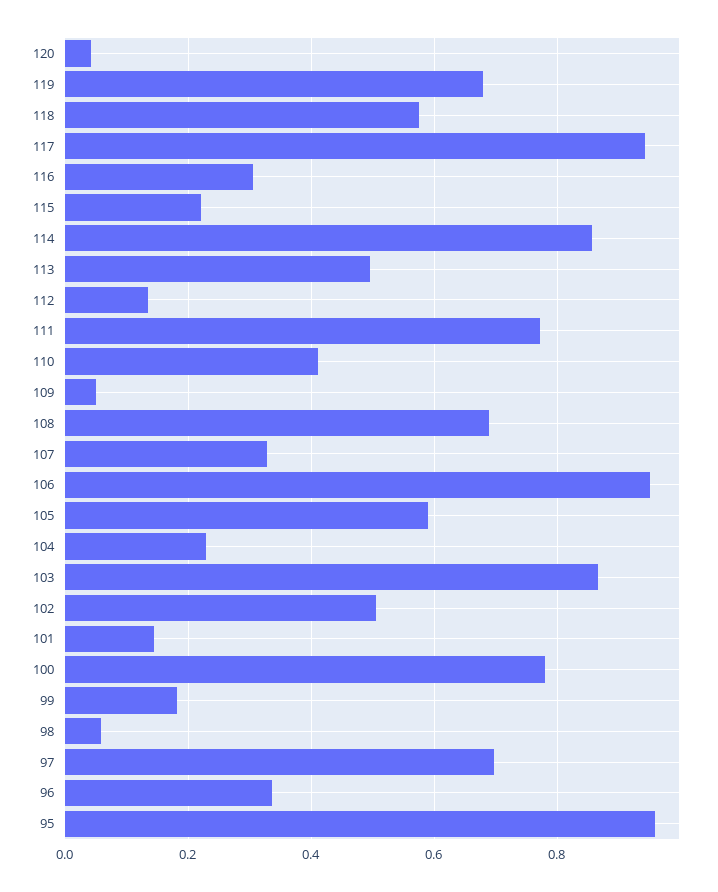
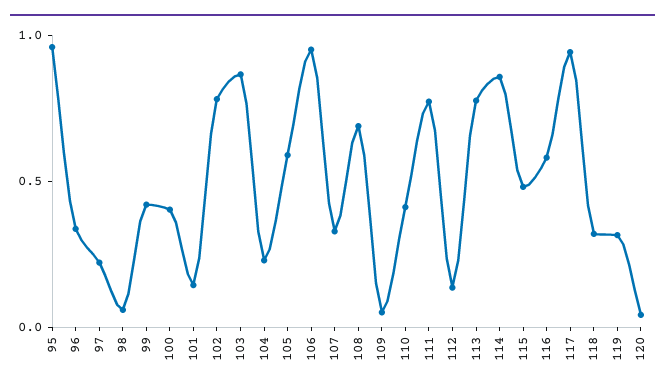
119: 0.68 -> 0.3
118: 0.58 -> 0.3
116: 0.3 -> 0.6
115: 0.22 -> 0.5
113: 0.5 -> 0.8
102: 0.5 -> 0.8
100: 0.78 -> 0.4
99: 0.18 -> 0.4
97: 0.7 -> 0.2

